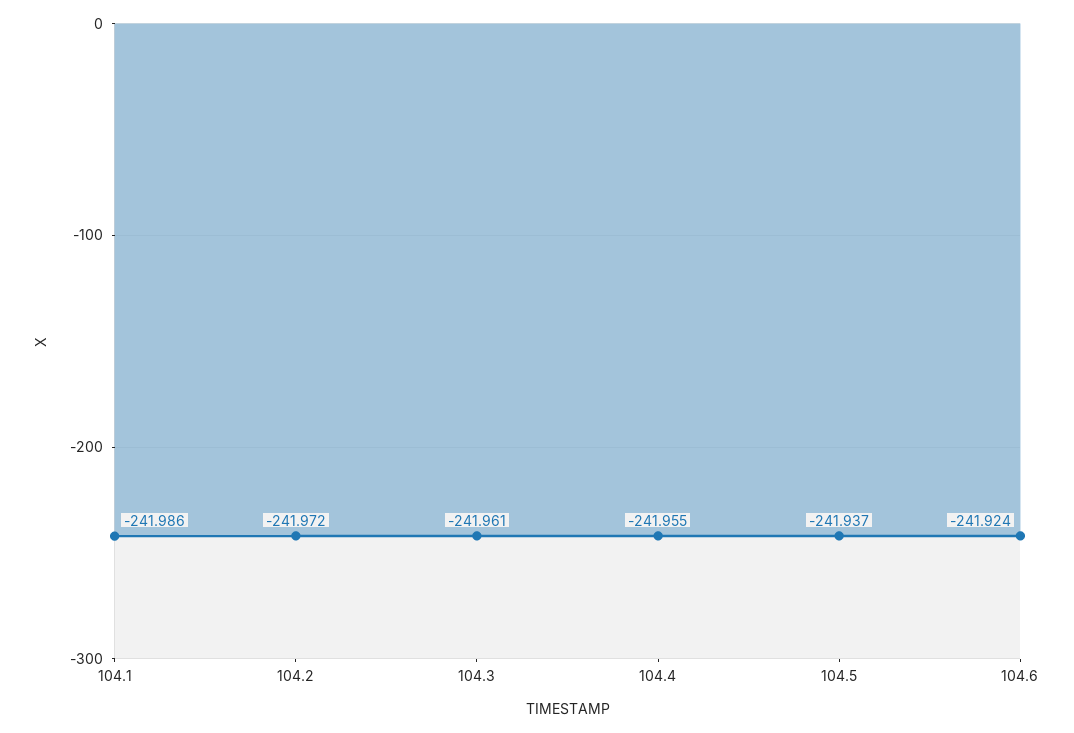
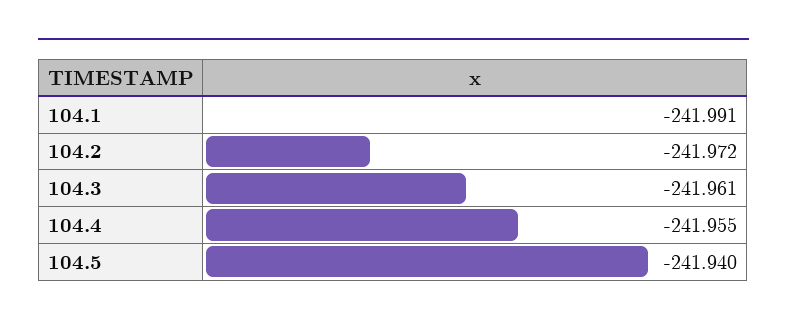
104.1: -241.986 -> -241.991
104.5: -241.937 -> -241.94
104.6: -241.924 -> none

